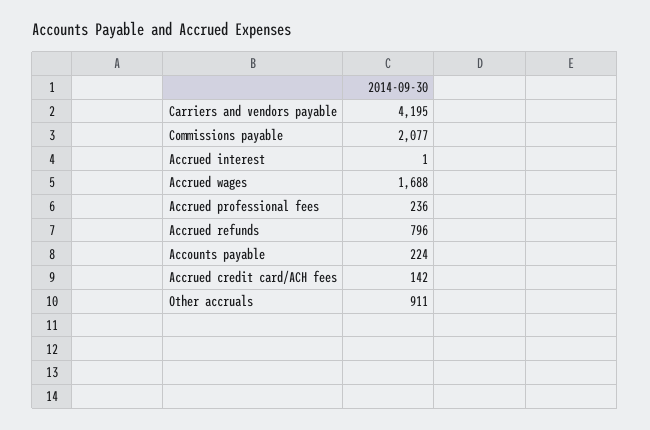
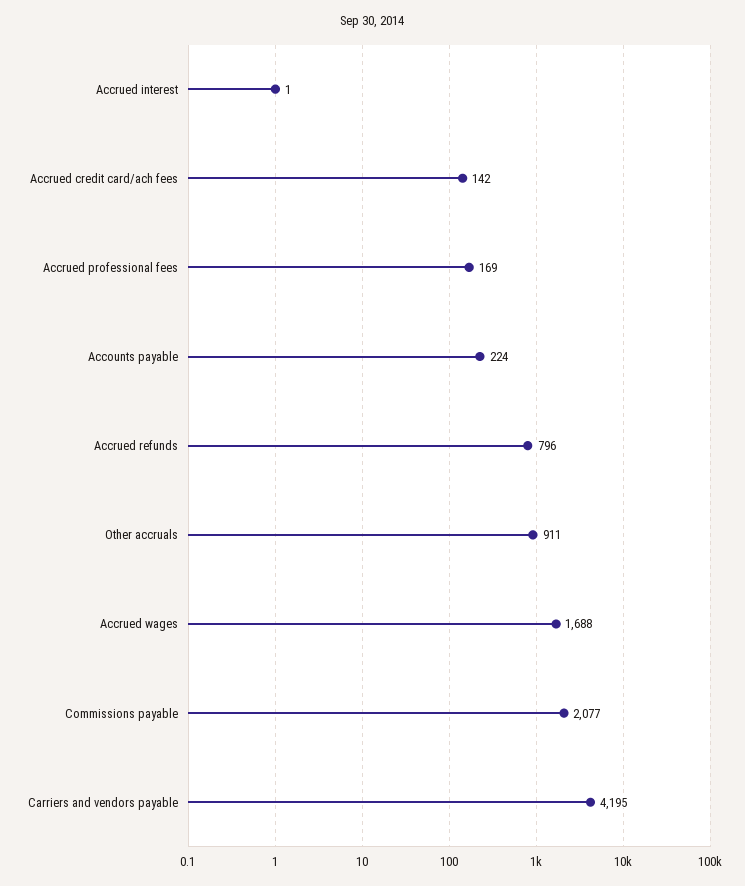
Accrued professional fees: 236 -> 169

